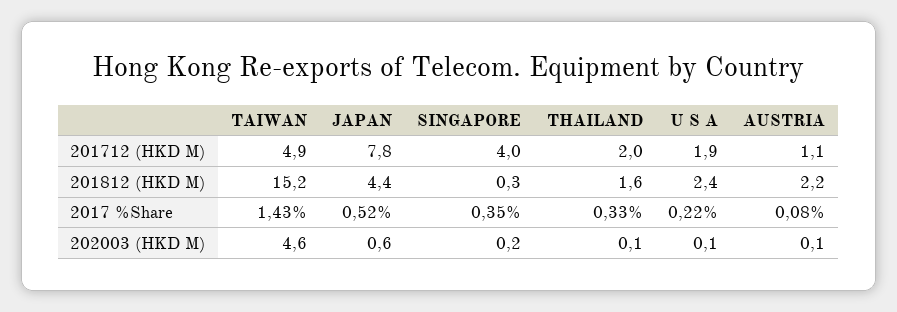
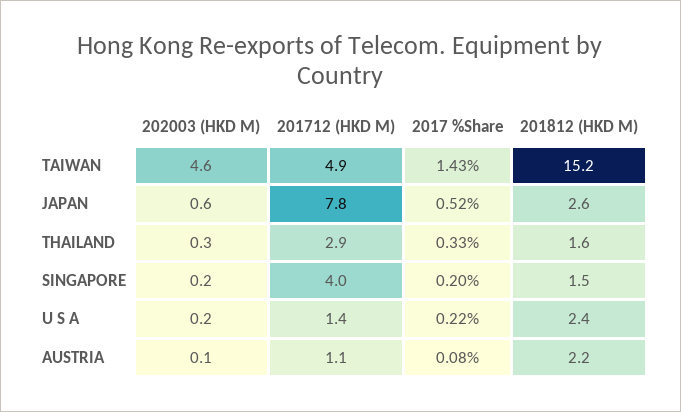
THAILAND, 201712 (HKD M): 2 -> 2.9
U S A, 201712 (HKD M): 1.9 -> 1.4
JAPAN, 201812 (HKD M): 4.4 -> 2.6
SINGAPORE, 201812 (HKD M): 0.3 -> 1.5
SINGAPORE, 2017 %Share: 0.35 -> 0.2
THAILAND, 202003 (HKD M): 0.1 -> 0.3
U S A, 202003 (HKD M): 0.1 -> 0.2

